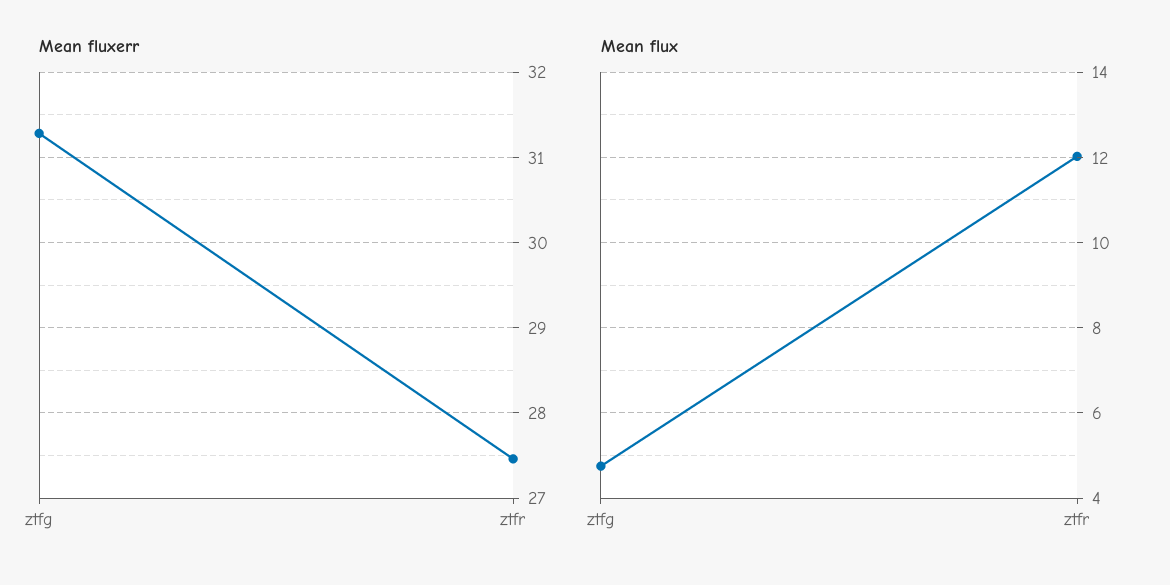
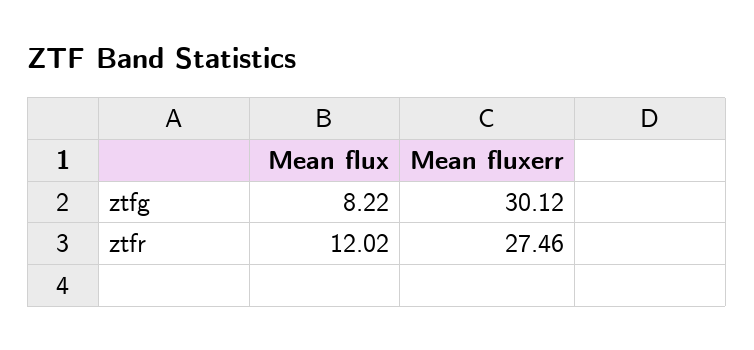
Mean fluxerr, ztfg: 31.3 -> 30.12
Mean flux, ztfg: 4.8 -> 8.22

